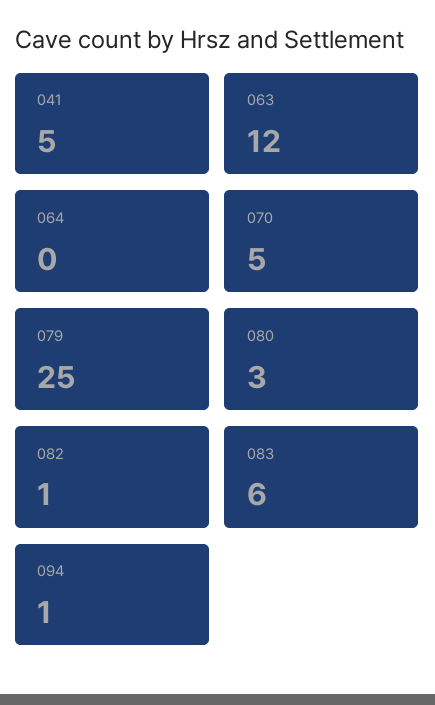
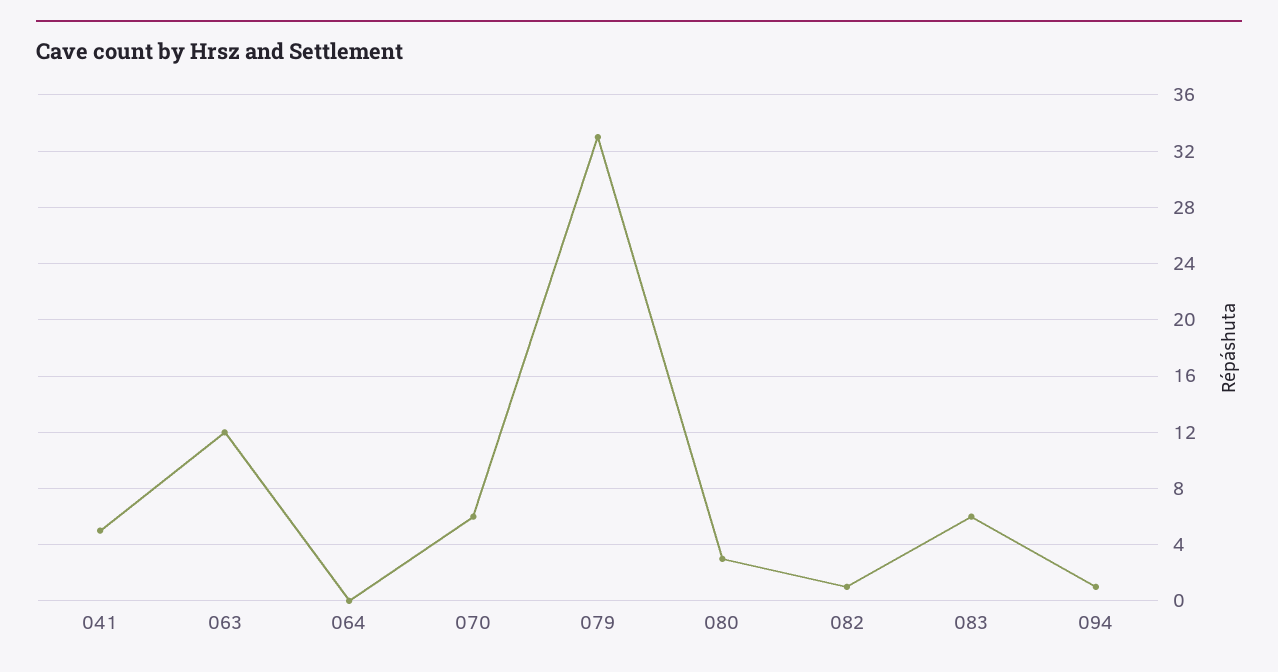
070: 5 -> 6
079: 25 -> 33

